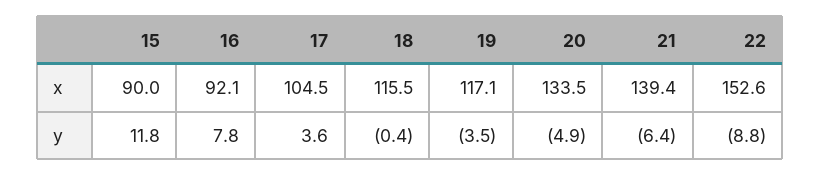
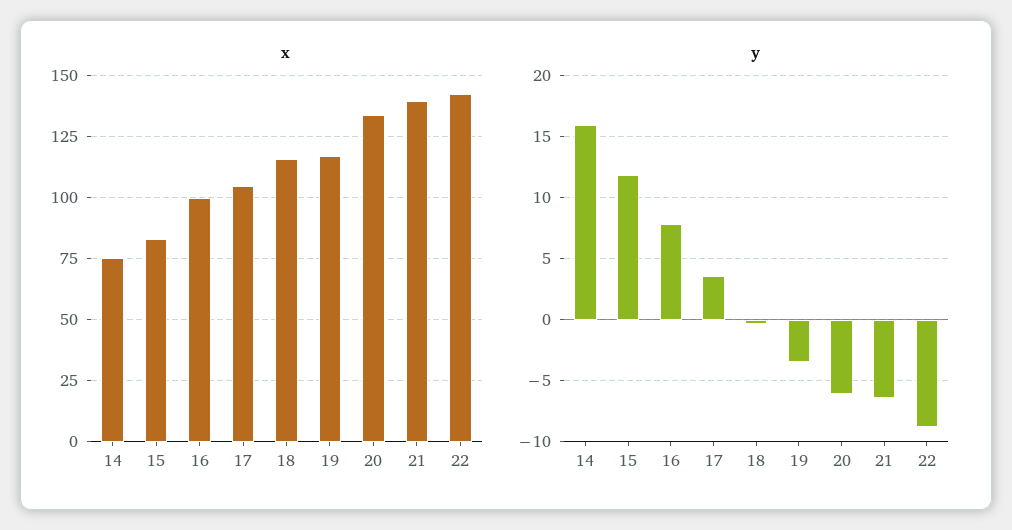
x, 15: 90 -> 82.5
x, 16: 92.1 -> 100
x, 22: 152.6 -> 142.5
y, 20: -4.9 -> -6
x, 14: none -> 75
y, 14: none -> 16

